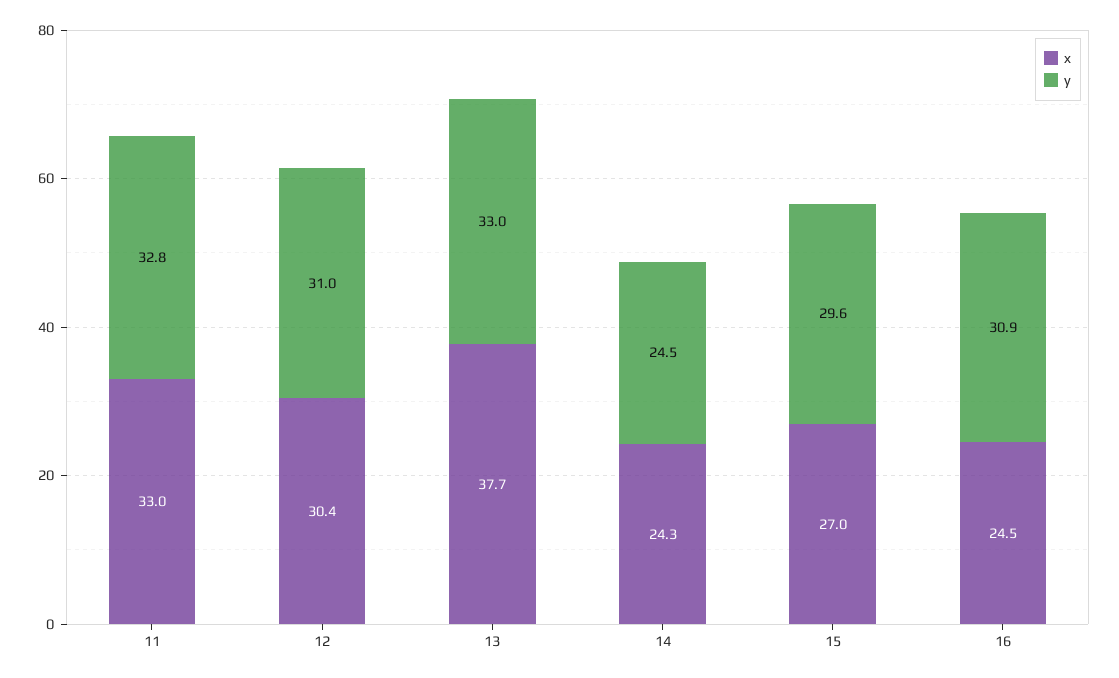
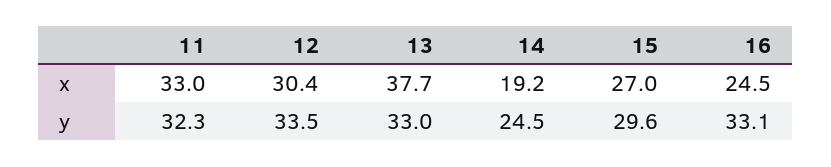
y, 11: 32.8 -> 32.3
y, 12: 31 -> 33.5
x, 14: 24.3 -> 19.2
y, 16: 30.9 -> 33.1

